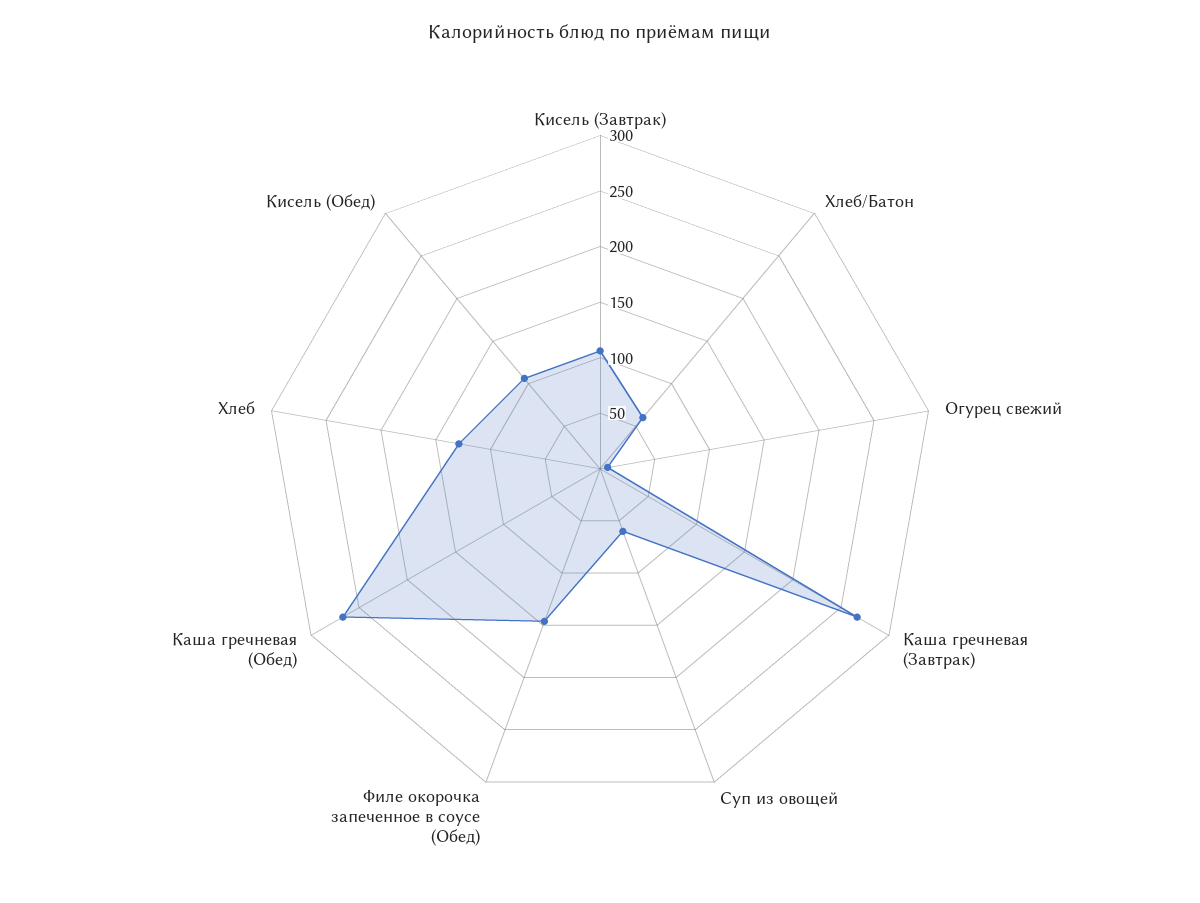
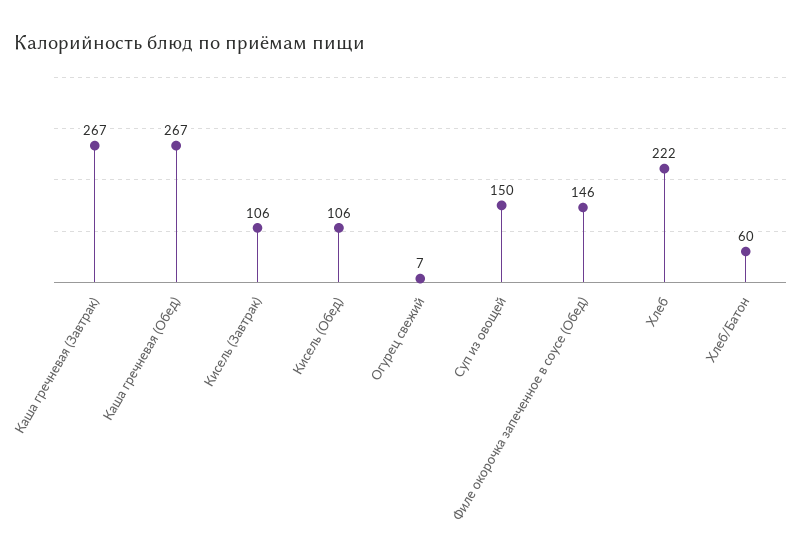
Суп из овощей: 60 -> 150
Хлеб: 130 -> 222

